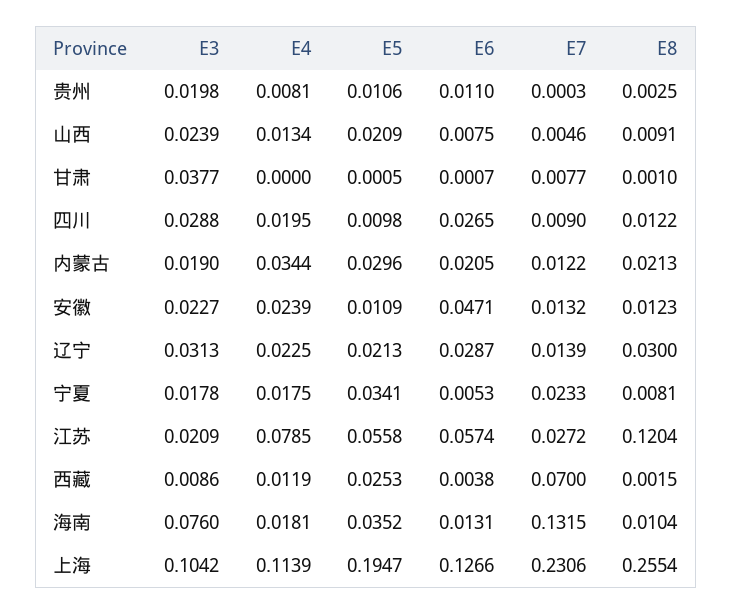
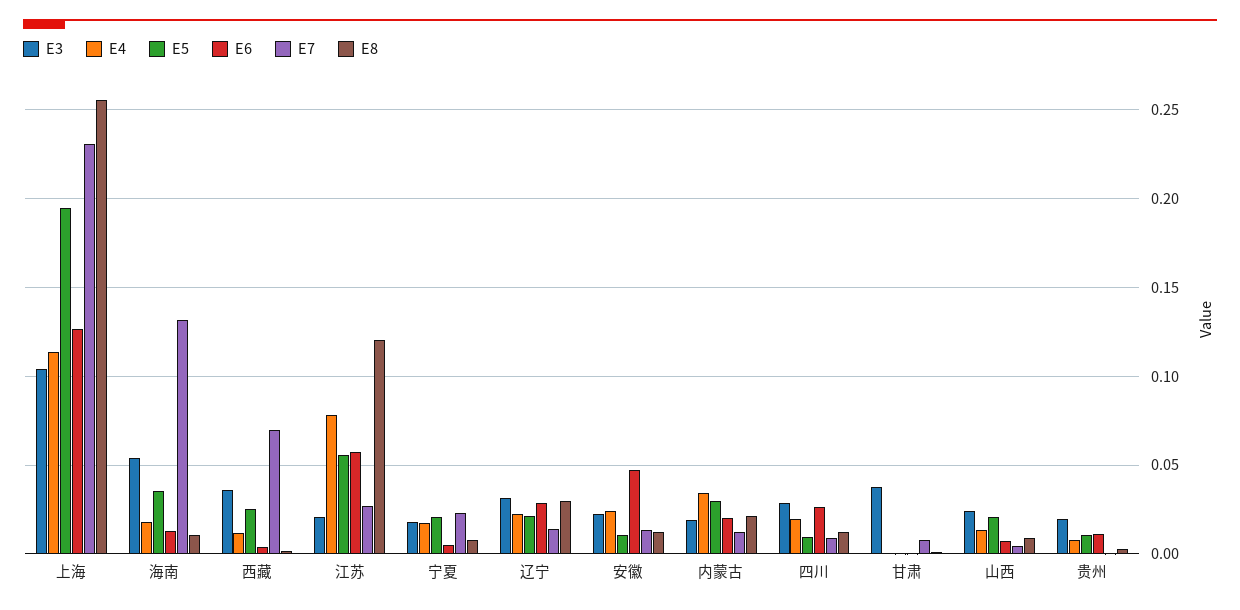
E5, 宁夏: 0.0341 -> 0.02
E3, 西藏: 0.0086 -> 0.035
E3, 海南: 0.076 -> 0.055

